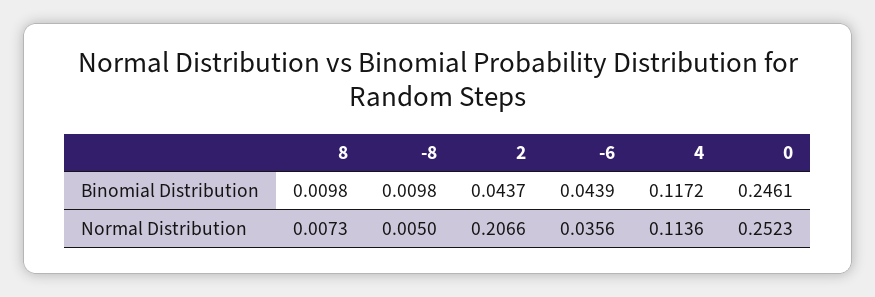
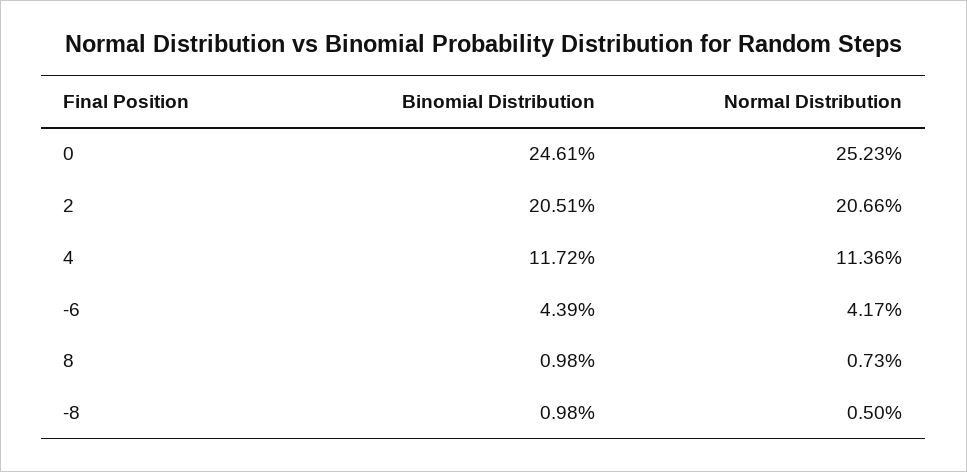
2, Binomial Distribution: 0.0437 -> 0.2051
-6, Normal Distribution: 0.0356 -> 0.0417

